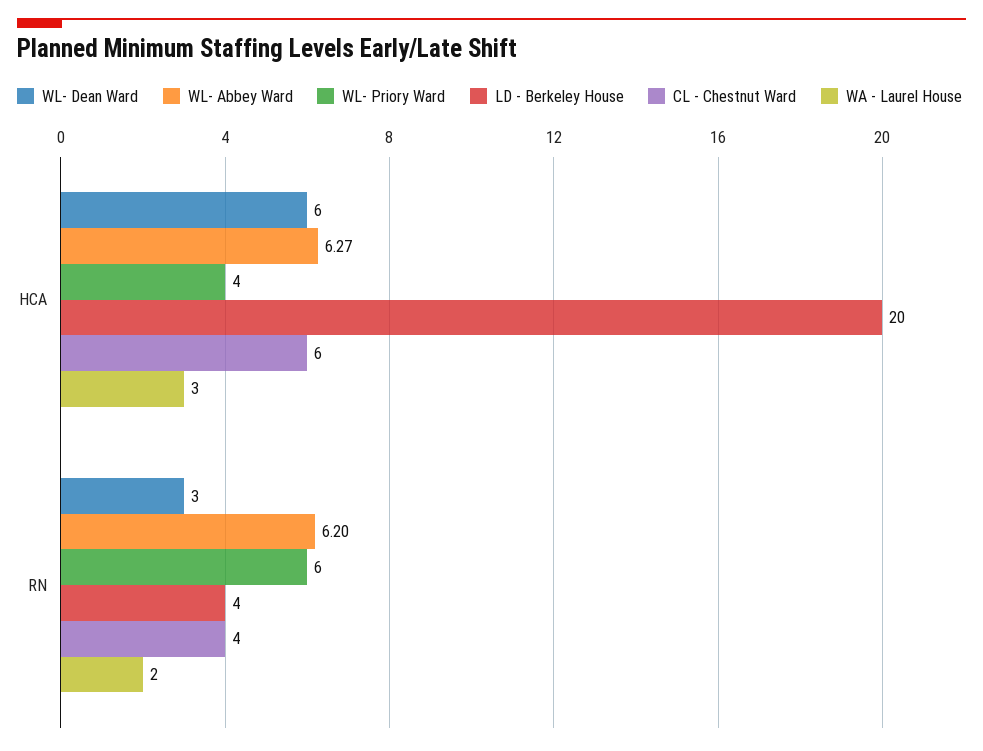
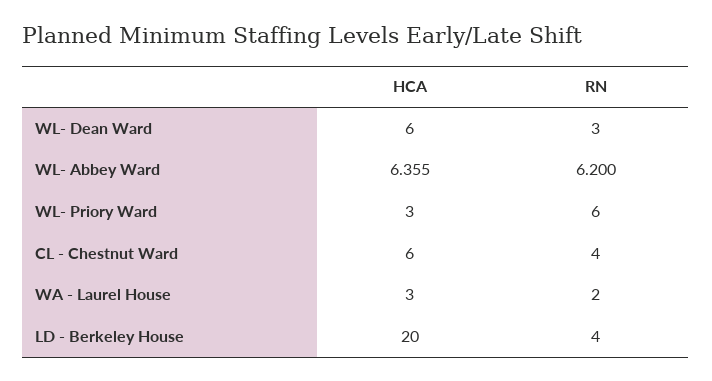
WL- Abbey Ward, HCA: 6.27 -> 6.355
WL- Priory Ward, HCA: 4 -> 3

